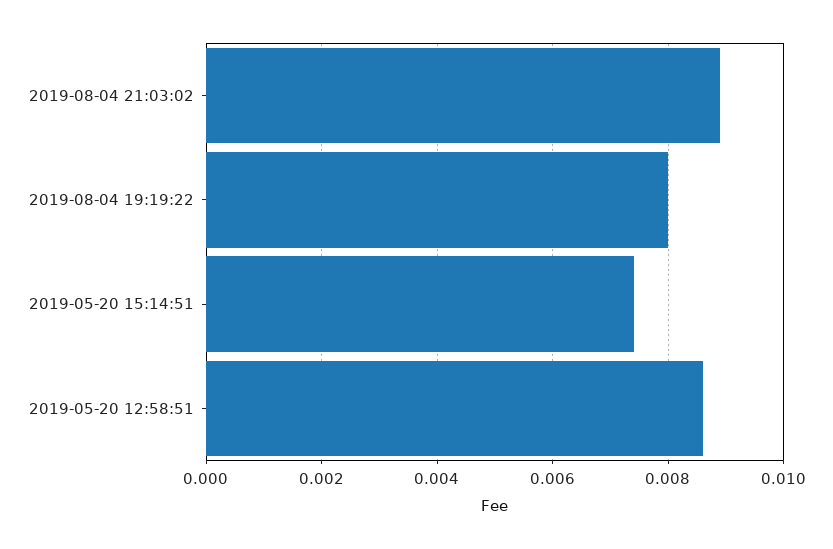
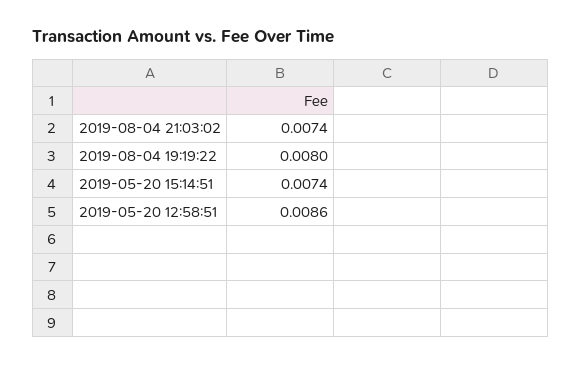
2019-08-04 21:03:02: 0.009 -> 0.0074

